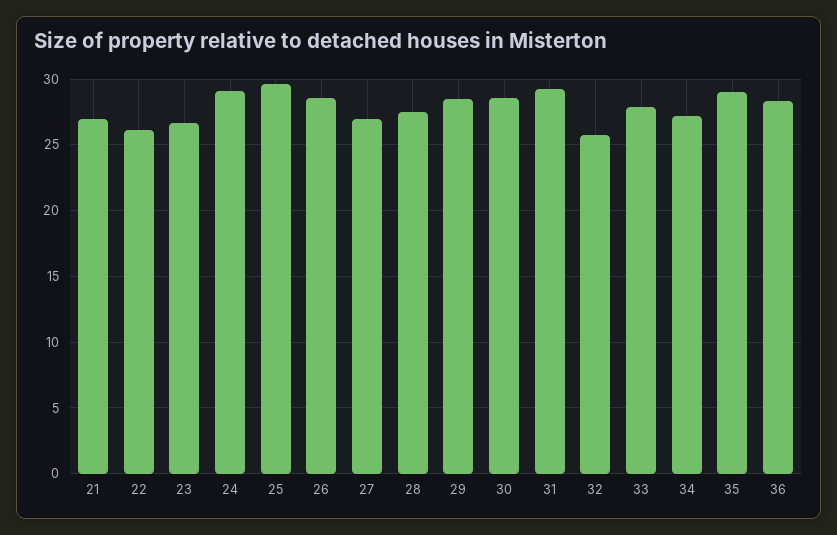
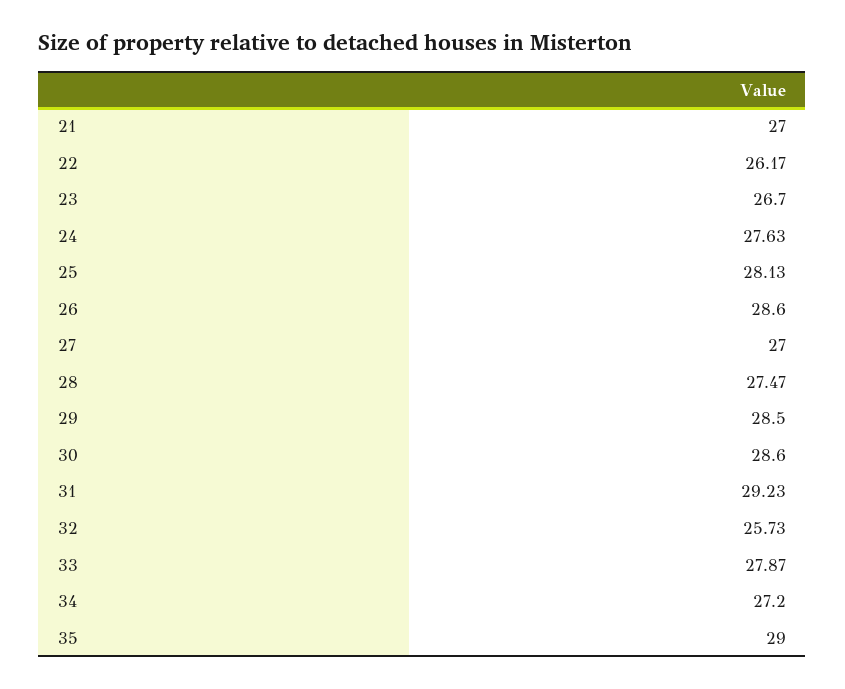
24: 29 -> 27.63
25: 29.5 -> 28.13
36: 28.5 -> none

